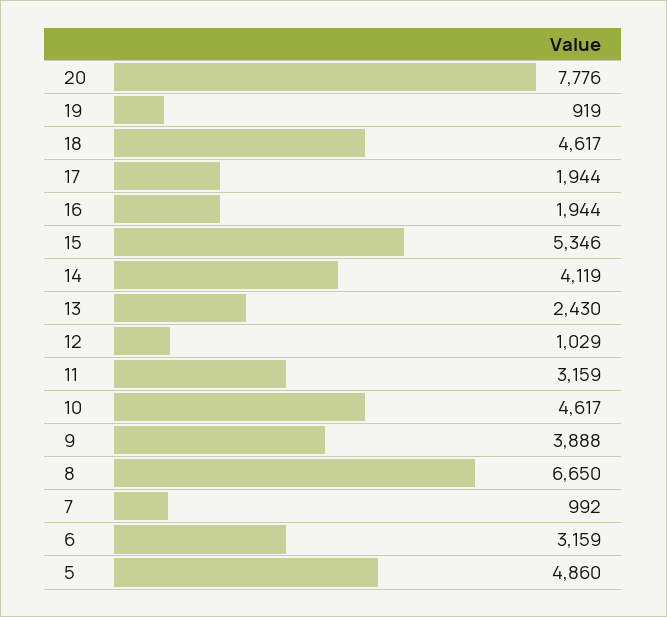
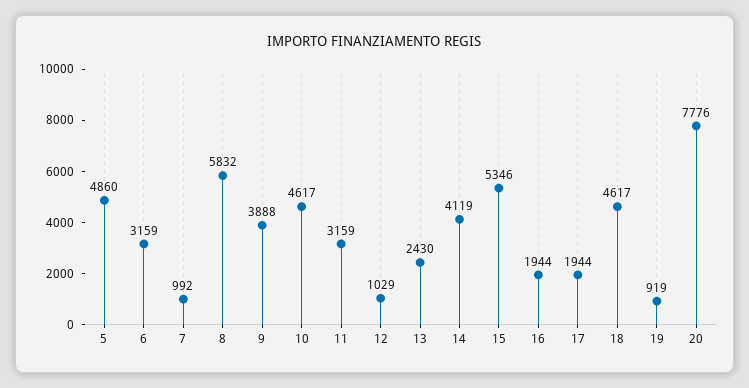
8: 6650 -> 5832

